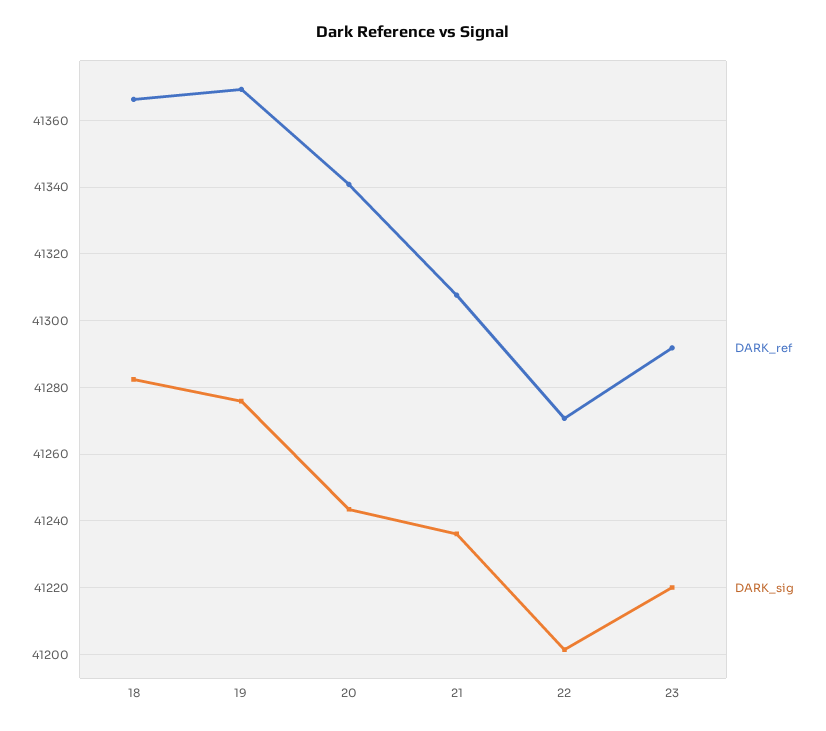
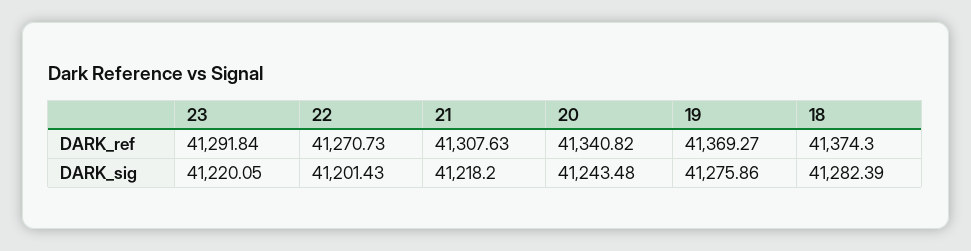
DARK_ref, 18: 41366 -> 41374.3
DARK_sig, 21: 41236 -> 41218.2

